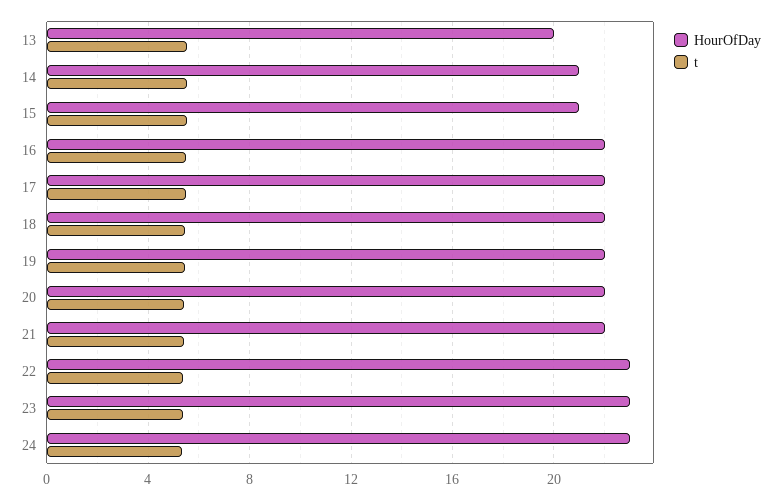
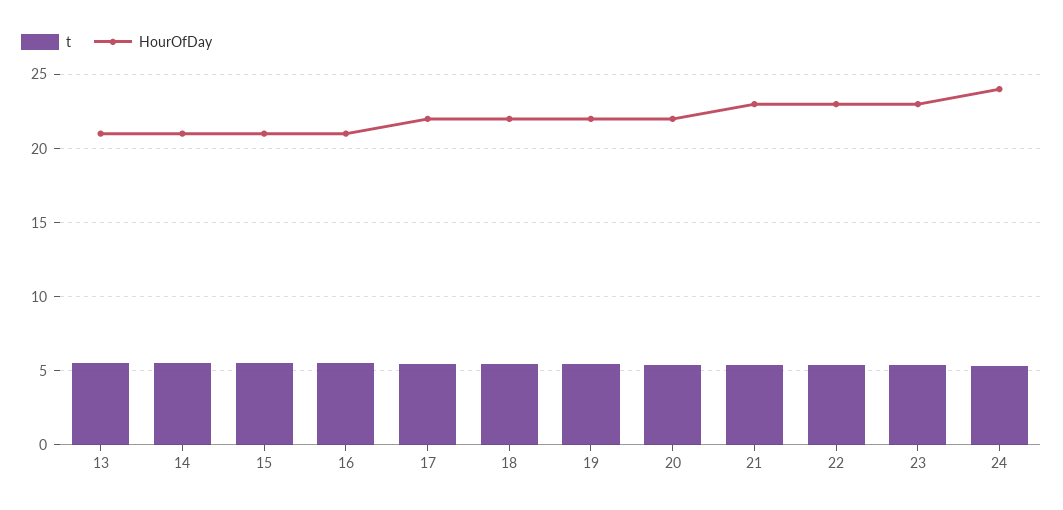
HourOfDay, 13: 20 -> 21
HourOfDay, 16: 22 -> 21
HourOfDay, 21: 22 -> 23
HourOfDay, 24: 23 -> 24

